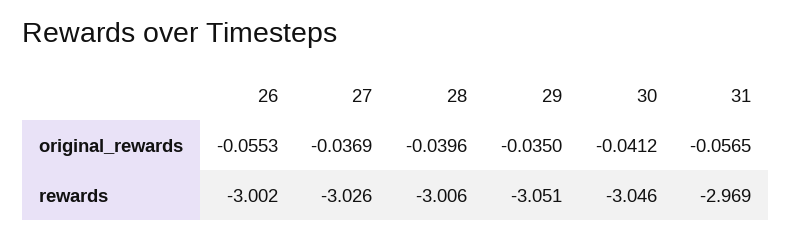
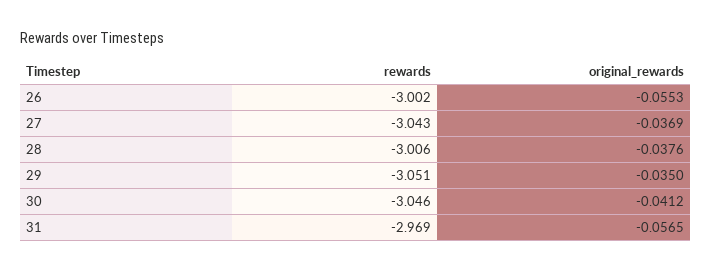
28, original_rewards: -0.0396 -> -0.0376
27, rewards: -3.026 -> -3.043

